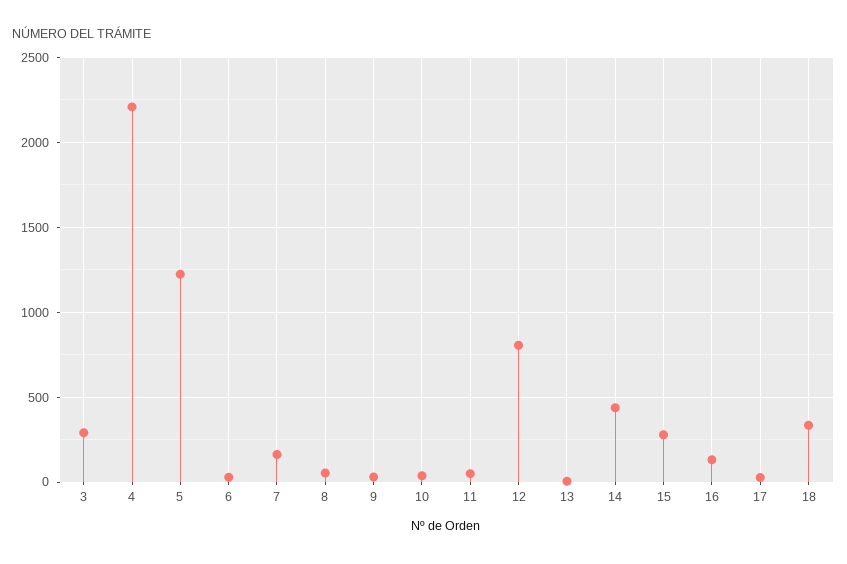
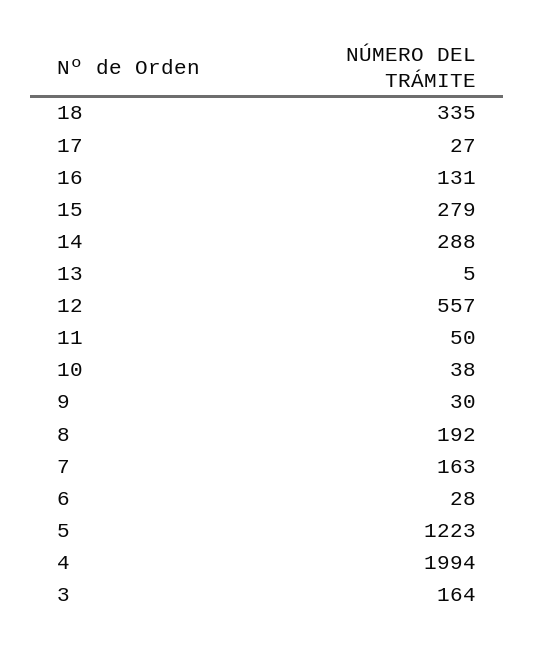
3: 300 -> 164
4: 2200 -> 1994
8: 50 -> 192
12: 800 -> 557
14: 450 -> 288

